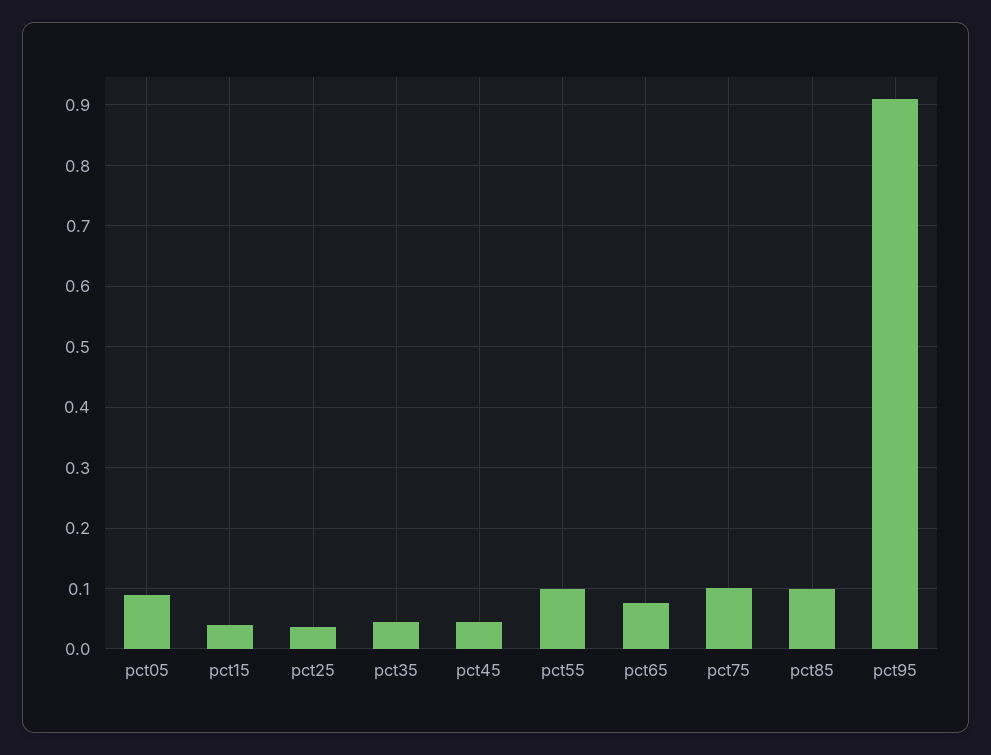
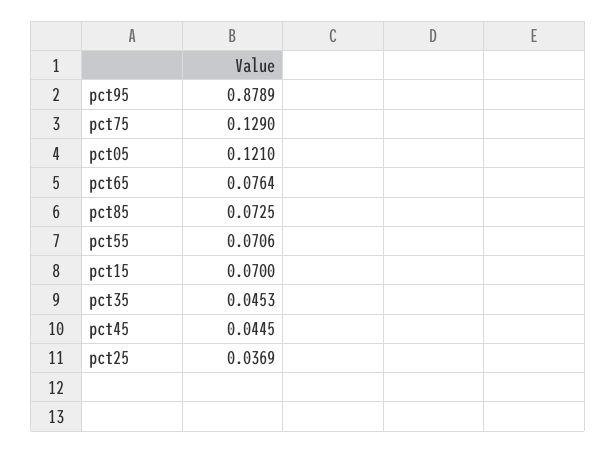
pct05: 0.09 -> 0.121
pct15: 0.04 -> 0.07
pct55: 0.1 -> 0.0706
pct75: 0.1 -> 0.129
pct85: 0.1 -> 0.0725
pct95: 0.91 -> 0.8789

